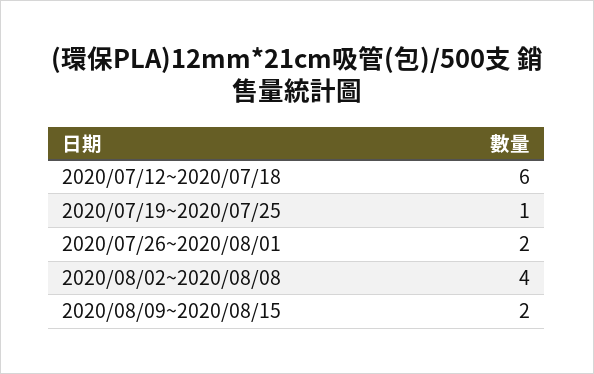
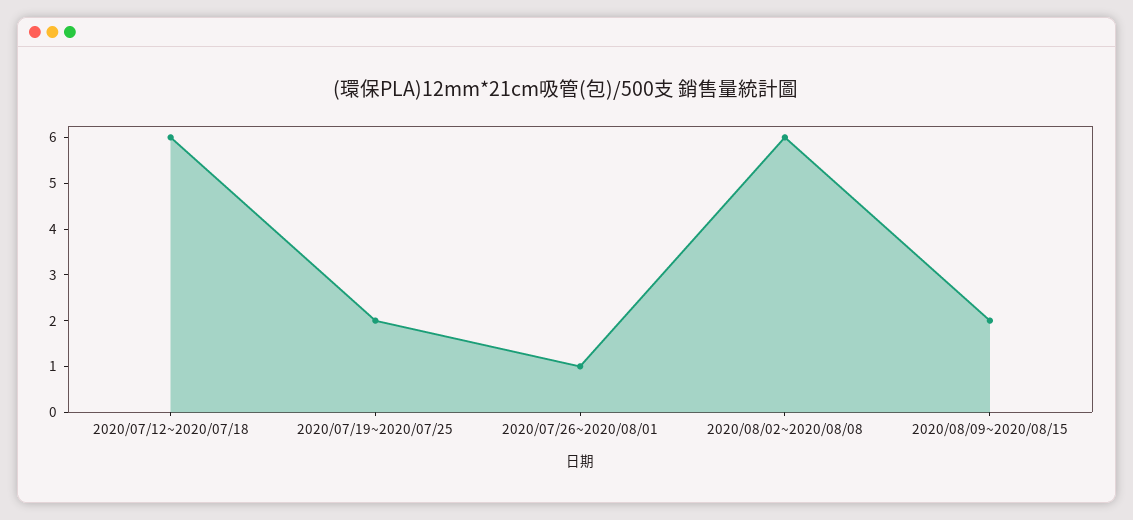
2020/07/19~2020/07/25: 1 -> 2
2020/07/26~2020/08/01: 2 -> 1
2020/08/02~2020/08/08: 4 -> 6

